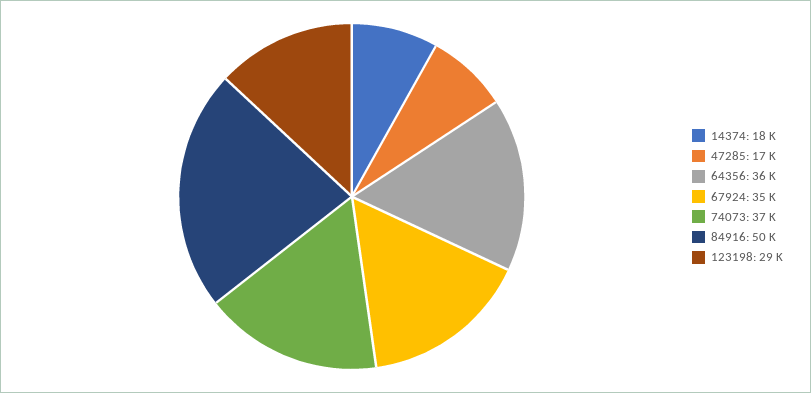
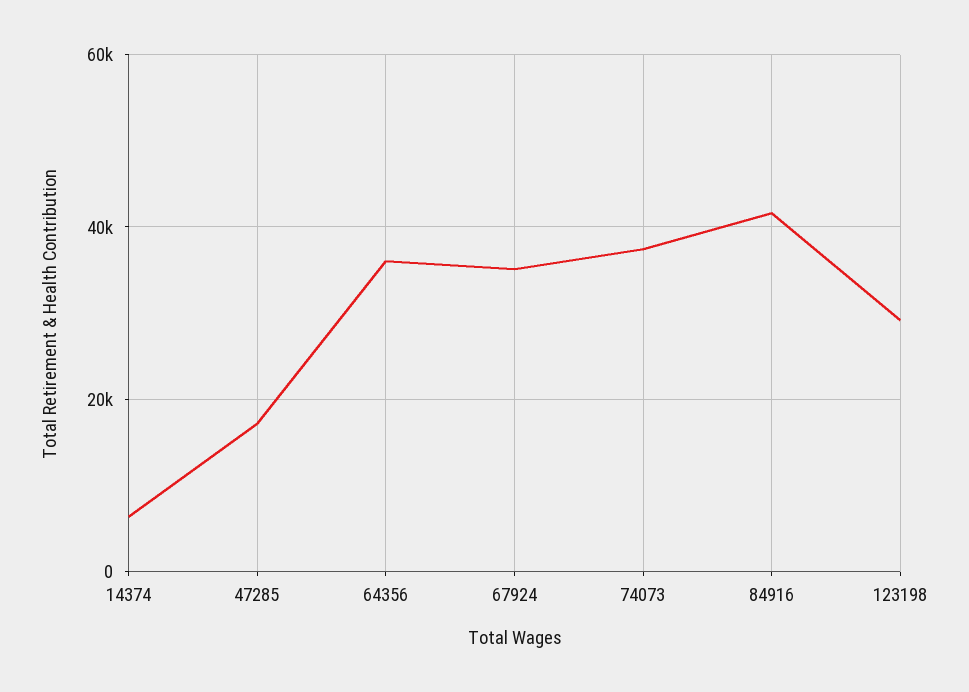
14374: 18000 -> 6000
84916: 50000 -> 42000

